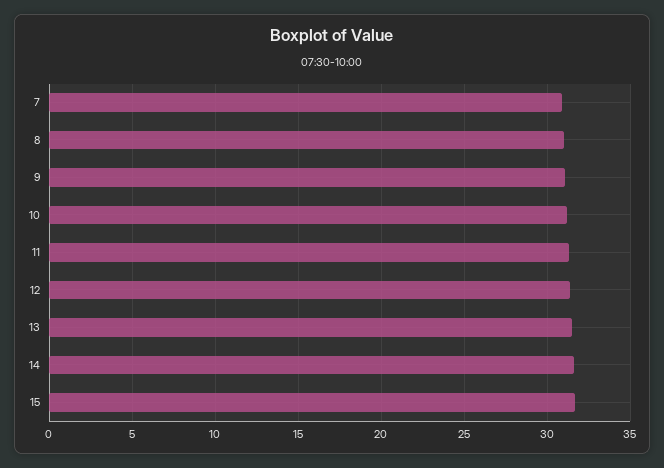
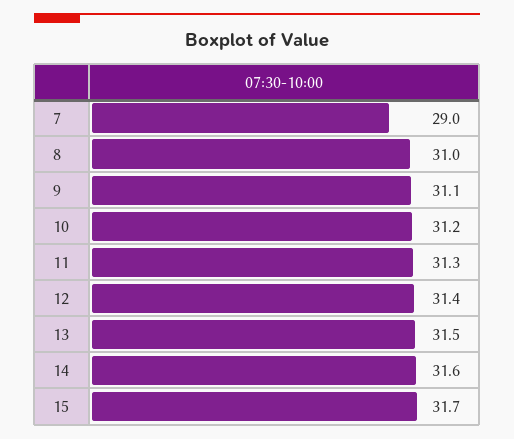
7: 31 -> 29

